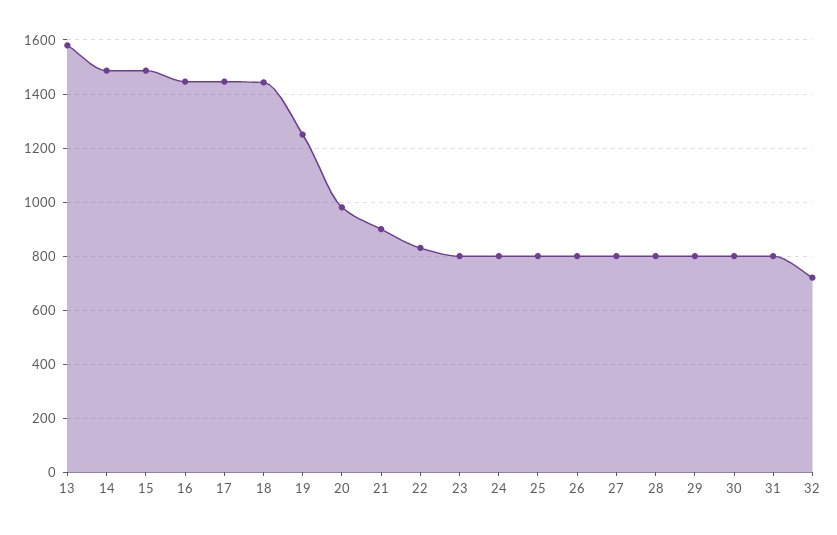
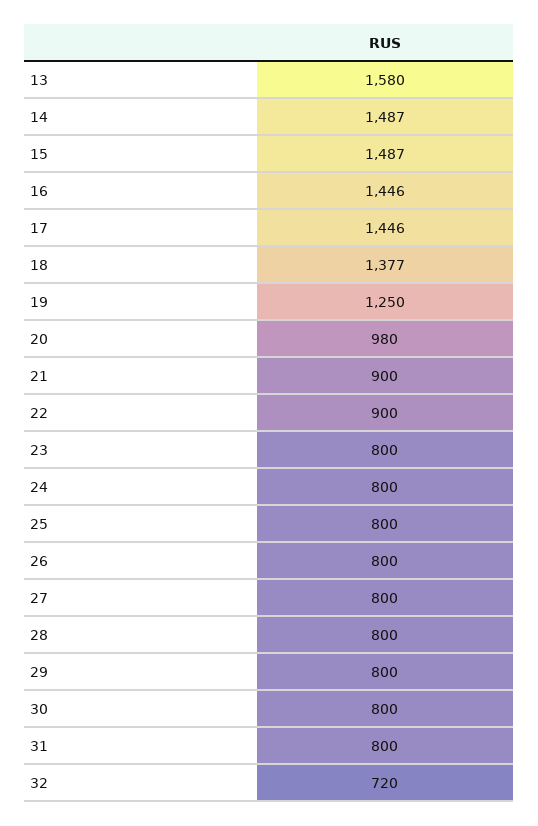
18: 1450 -> 1377
22: 825 -> 900

